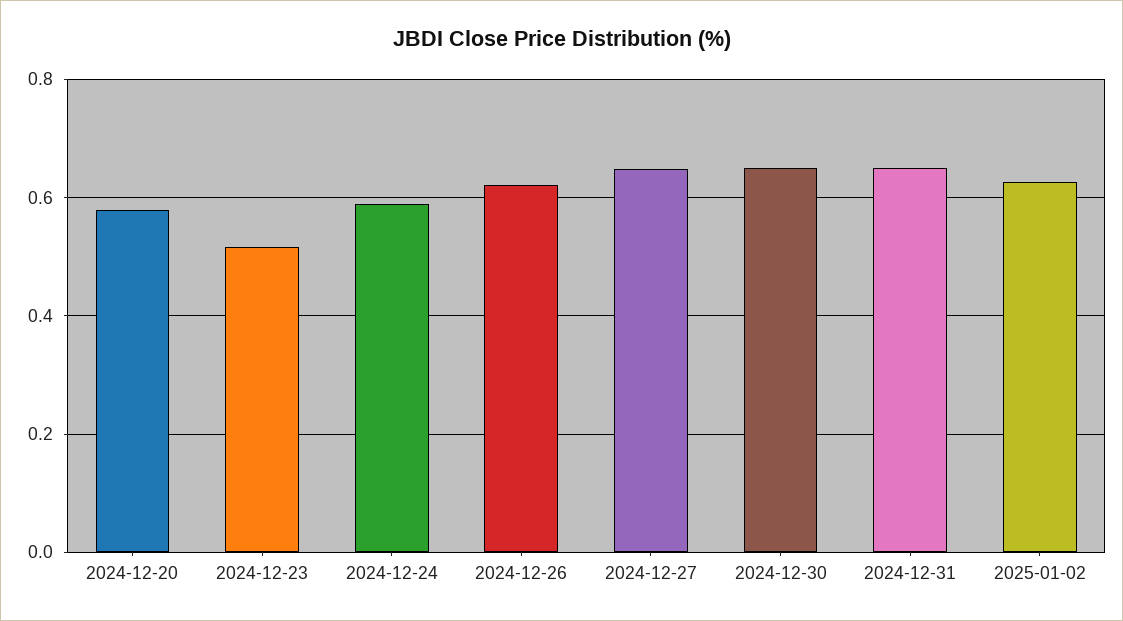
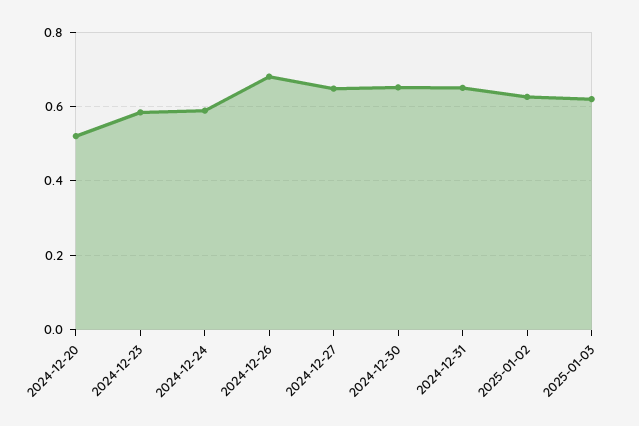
2024-12-20: 0.58 -> 0.52
2024-12-23: 0.52 -> 0.58
2024-12-26: 0.62 -> 0.68
2025-01-03: none -> 0.62

